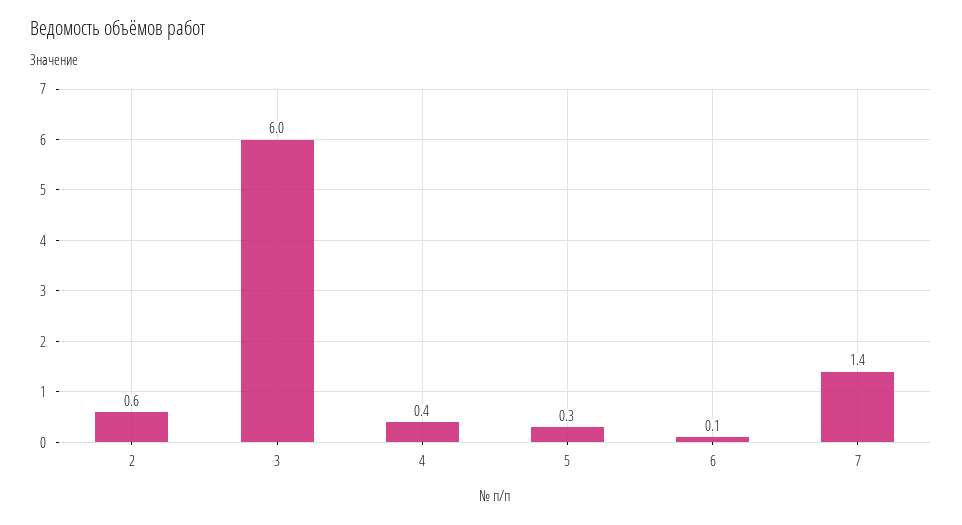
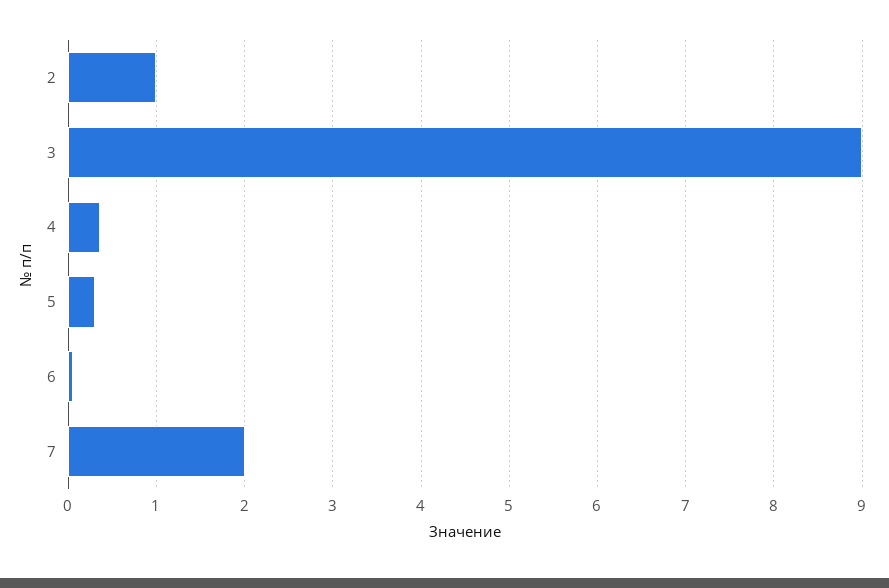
2: 0.6 -> 1
3: 6 -> 9
7: 1.4 -> 2

